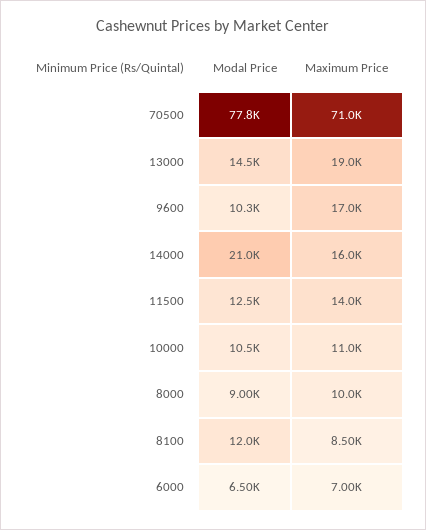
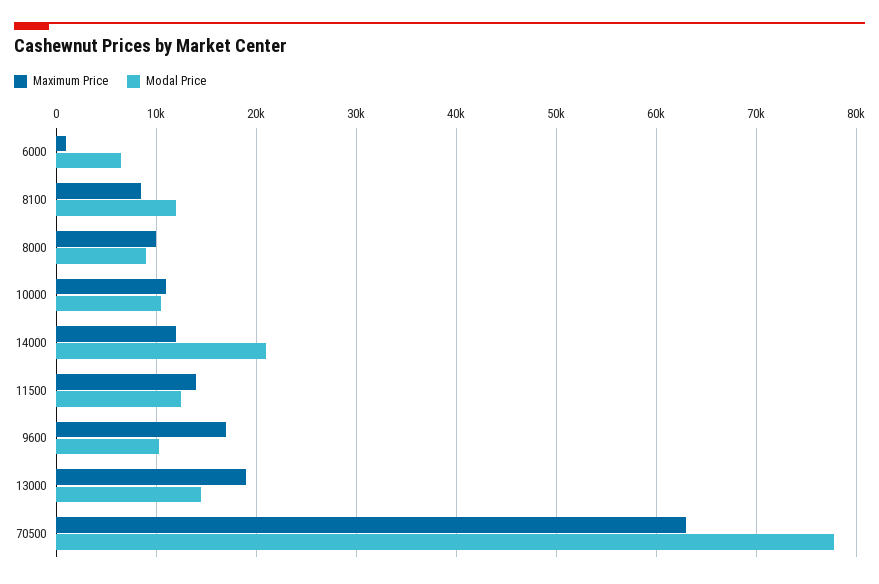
Maximum Price, 70500: 71000 -> 63000
Maximum Price, 14000: 16000 -> 12000
Maximum Price, 6000: 7000 -> 1000

